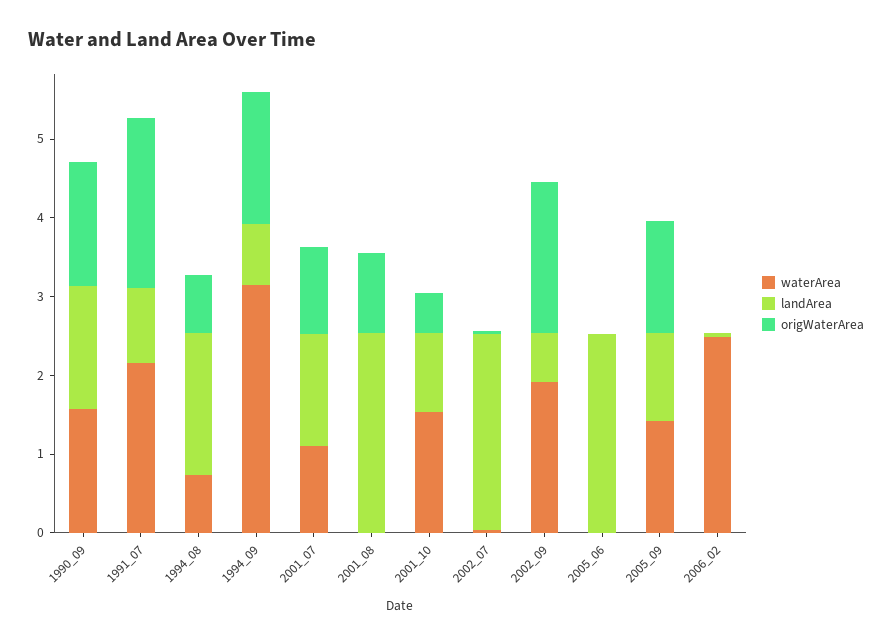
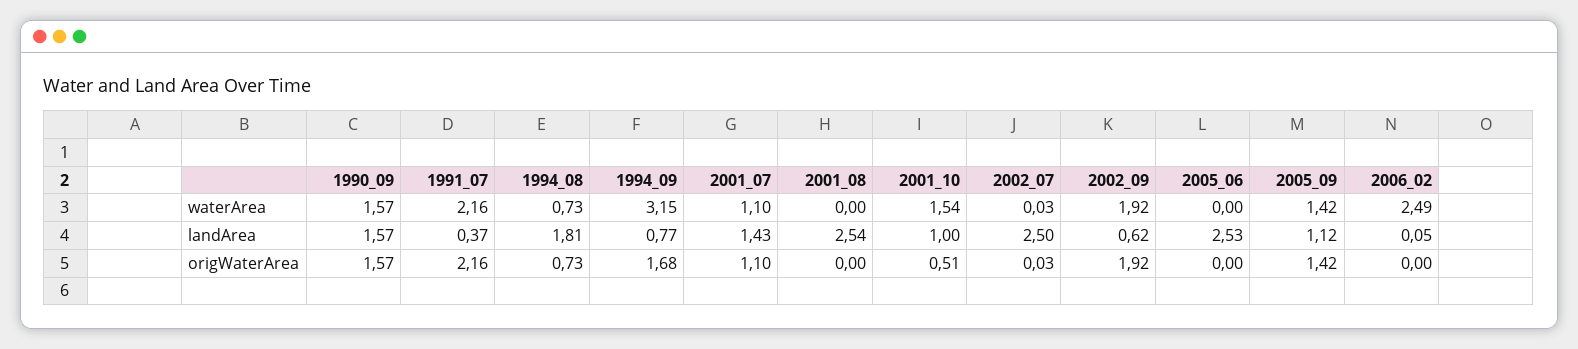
landArea, 1991_07: 1 -> 0.37
origWaterArea, 2001_08: 1 -> 0

